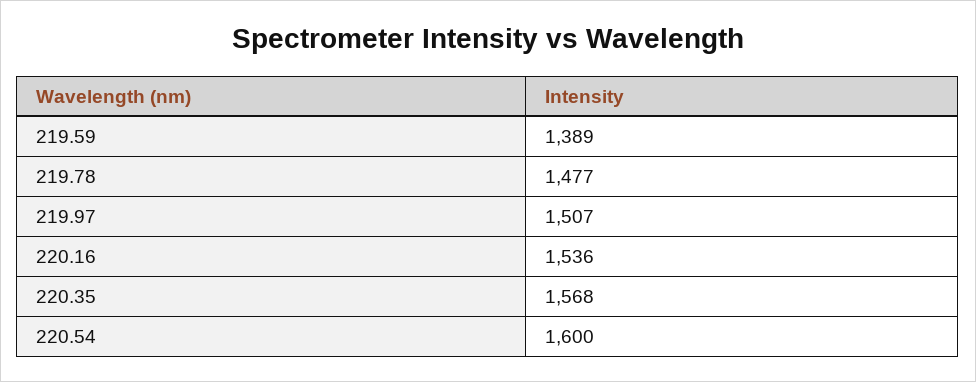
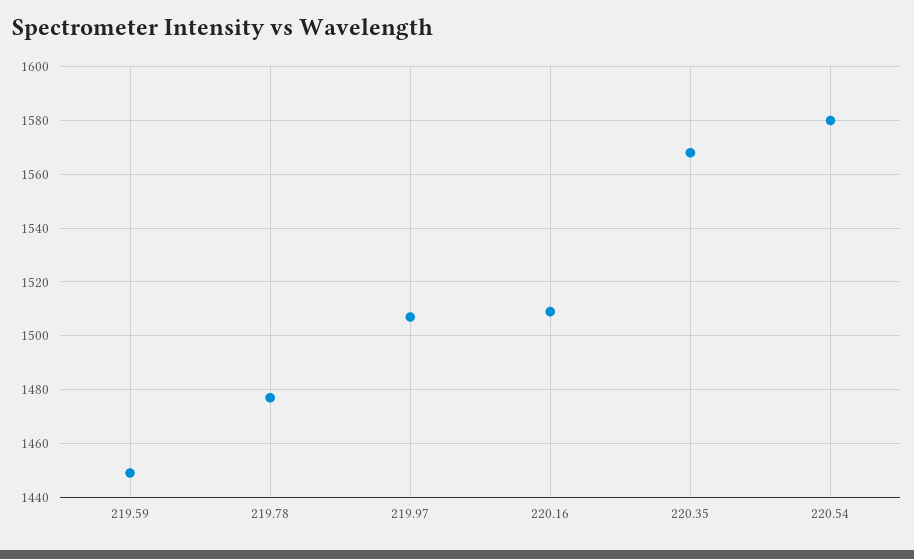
219.59: 1389 -> 1450
220.16: 1536 -> 1510
220.54: 1600 -> 1580

